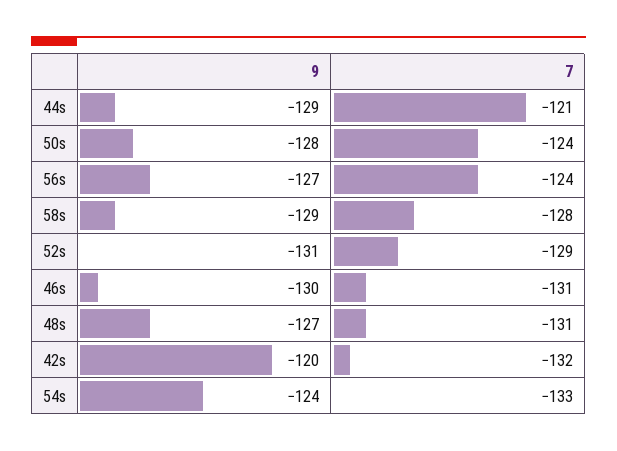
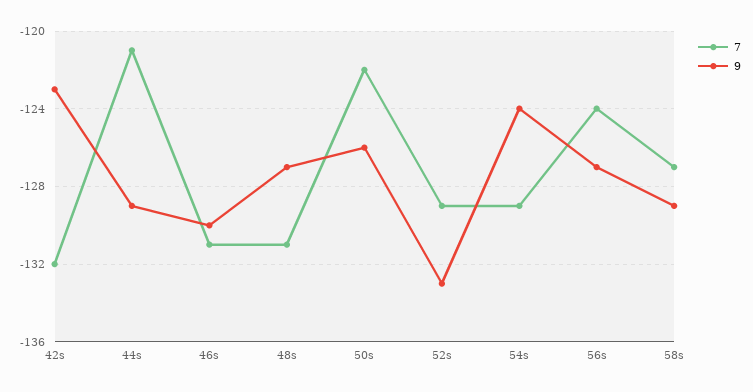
9, 50s: -128 -> -126
7, 50s: -124 -> -122
7, 58s: -128 -> -127
9, 52s: -131 -> -133
9, 42s: -120 -> -123
7, 54s: -133 -> -129

